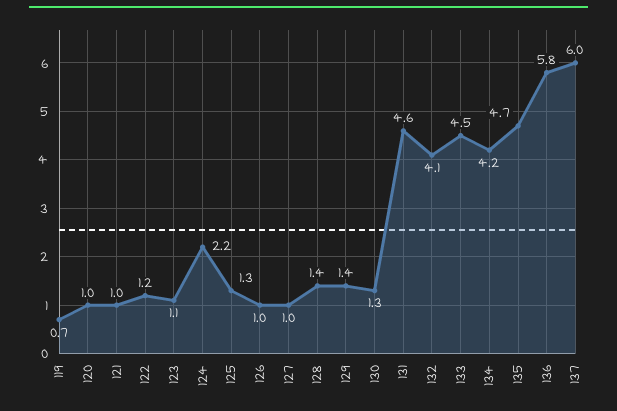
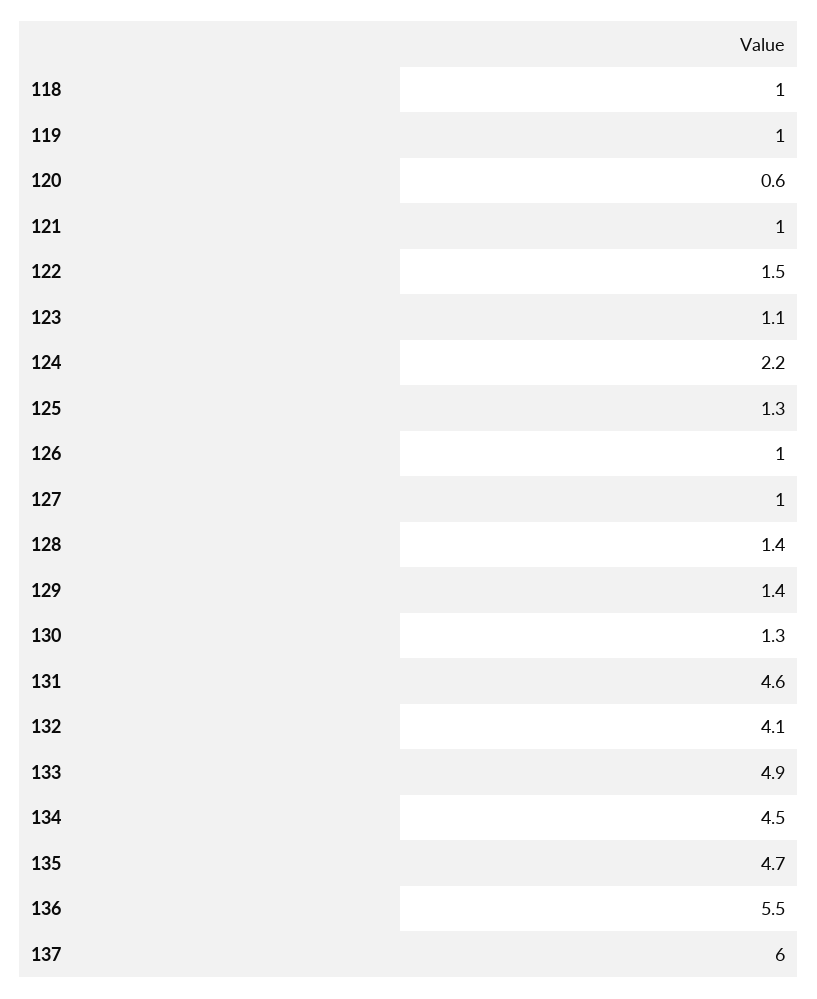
119: 0.7 -> 1
120: 1 -> 0.6
122: 1.2 -> 1.5
133: 4.5 -> 4.9
134: 4.2 -> 4.5
136: 5.8 -> 5.5
118: none -> 1

